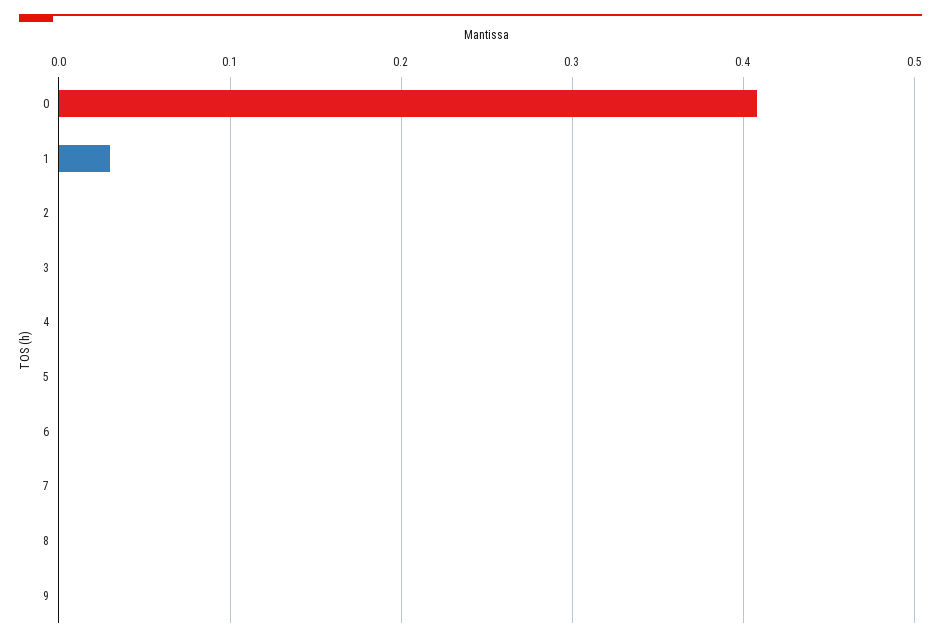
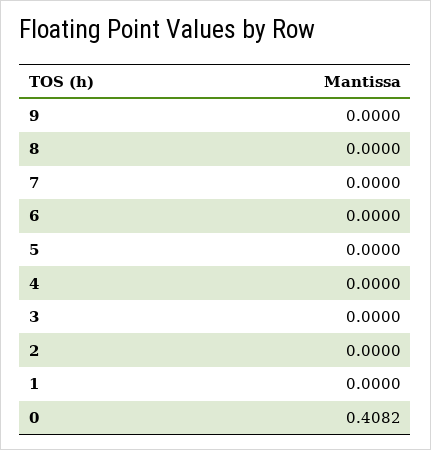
1: 0.03 -> 0

